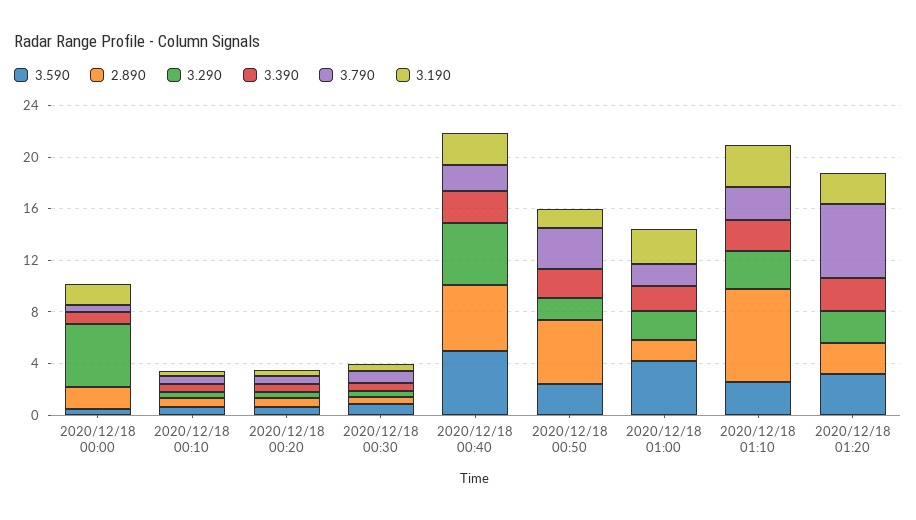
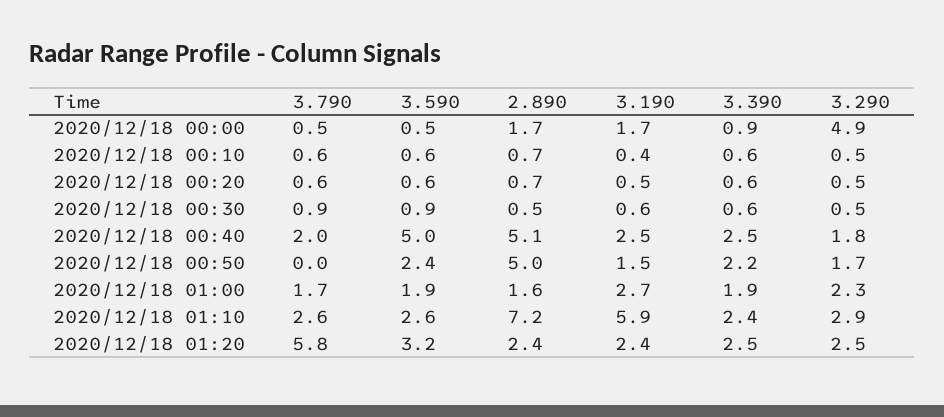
3.290, 2020/12/18 00:40: 5 -> 1.8
3.790, 2020/12/18 00:50: 3 -> 0
3.590, 2020/12/18 01:00: 4 -> 1.9
3.190, 2020/12/18 01:10: 3 -> 5.9

